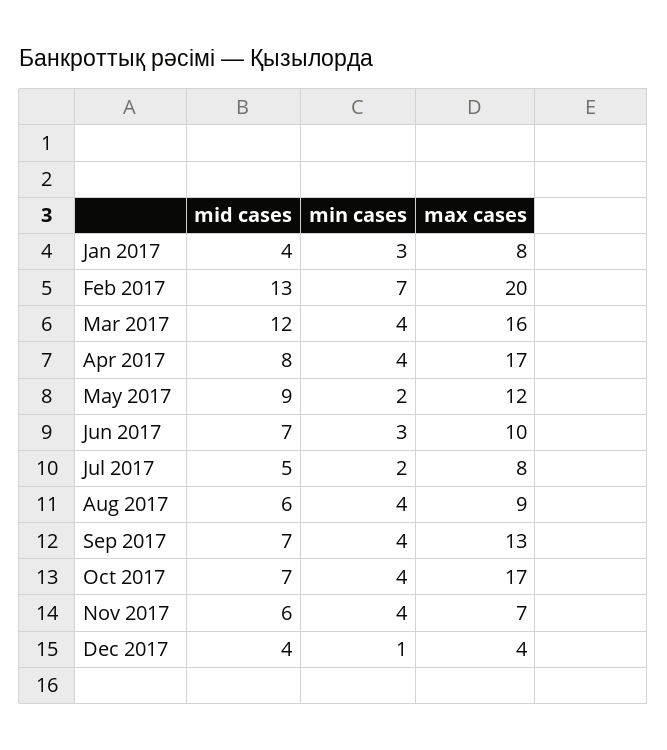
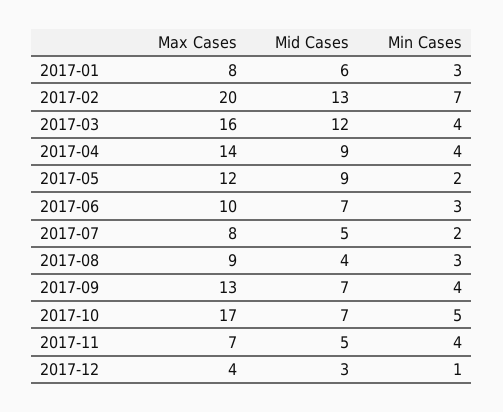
mid cases, Jan 2017: 4 -> 6
mid cases, Apr 2017: 8 -> 9
max cases, Apr 2017: 17 -> 14
mid cases, Aug 2017: 6 -> 4
min cases, Aug 2017: 4 -> 3
min cases, Oct 2017: 4 -> 5
mid cases, Nov 2017: 6 -> 5
mid cases, Dec 2017: 4 -> 3

